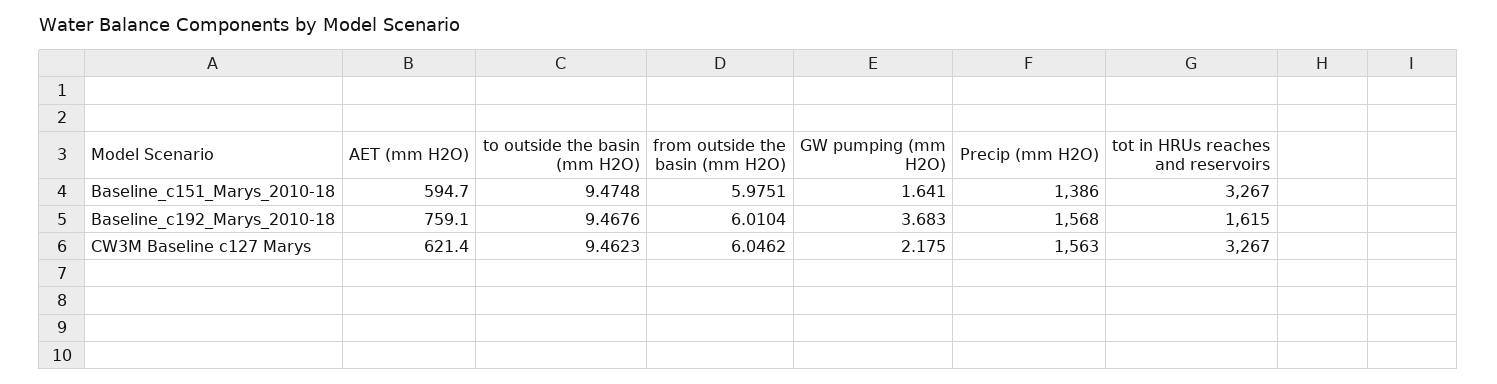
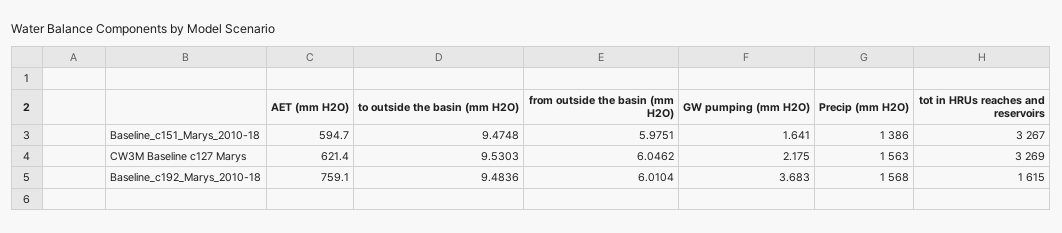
to outside the basin (mm H2O), Baseline_c192_Marys_2010-18: 9.4676 -> 9.4836
to outside the basin (mm H2O), CW3M Baseline c127 Marys: 9.4623 -> 9.5303
tot in HRUs reaches and reservoirs, CW3M Baseline c127 Marys: 3267 -> 3269

